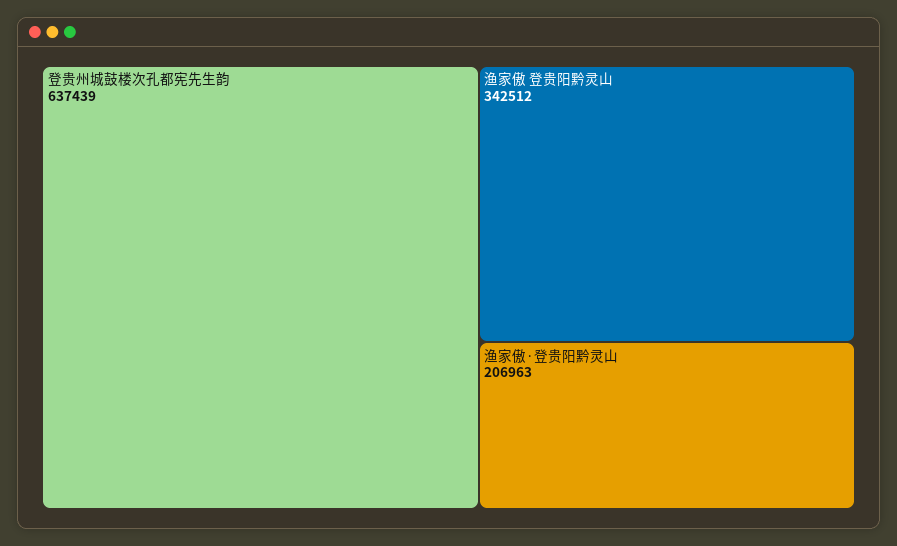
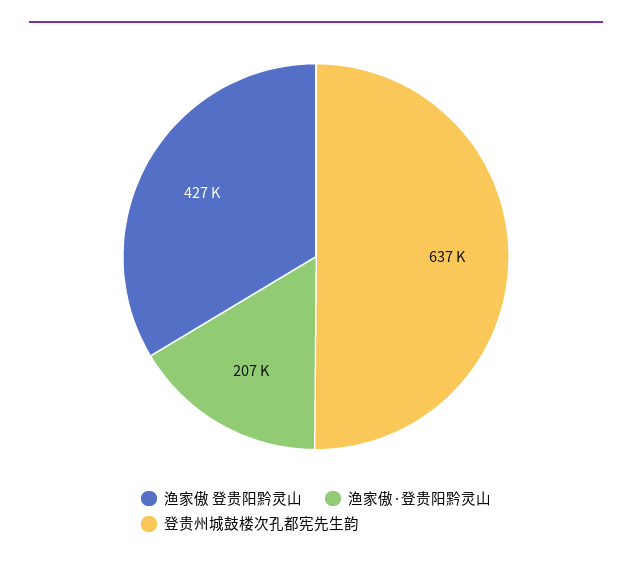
渔家傲 登贵阳黔灵山: 342512 -> 427000

